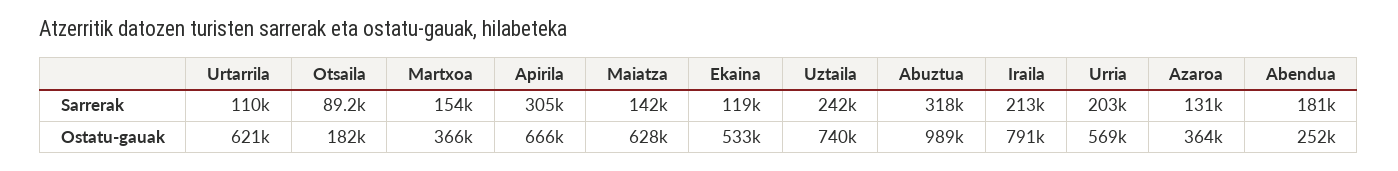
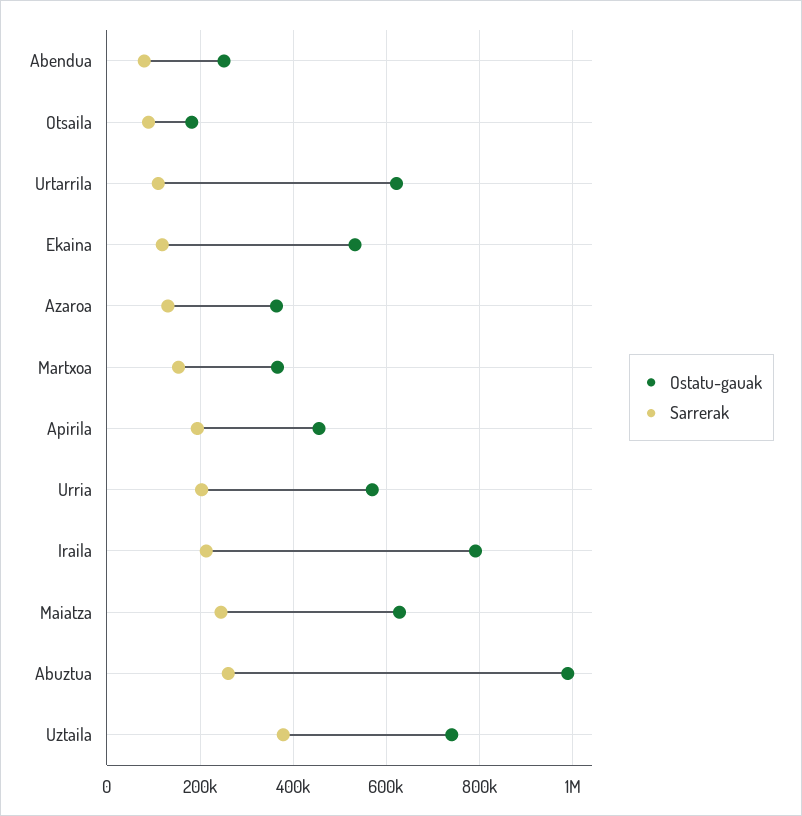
Sarrerak, Apirila: 305000 -> 200000
Sarrerak, Maiatza: 142000 -> 240000
Sarrerak, Uztaila: 242000 -> 380000
Sarrerak, Abuztua: 318000 -> 260000
Sarrerak, Abendua: 181000 -> 80000
Ostatu-gauak, Apirila: 666000 -> 460000

